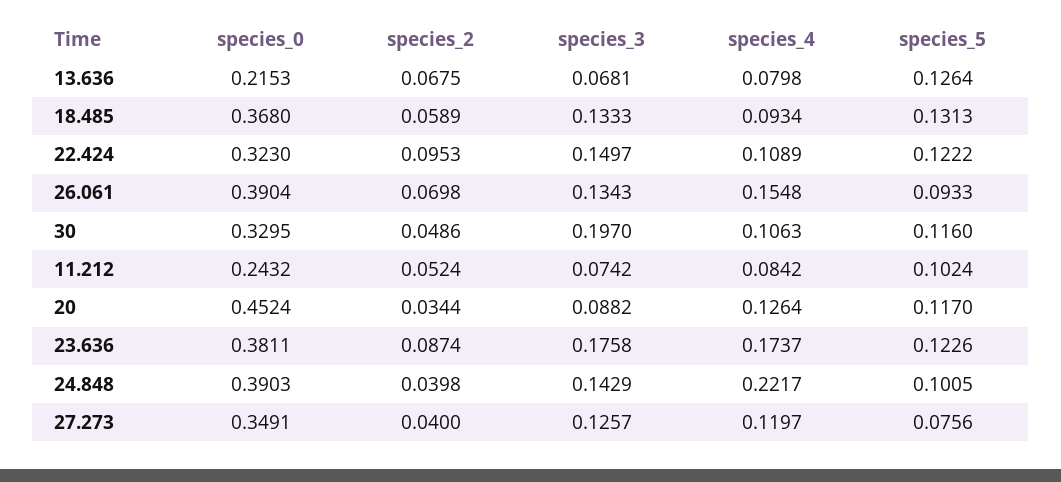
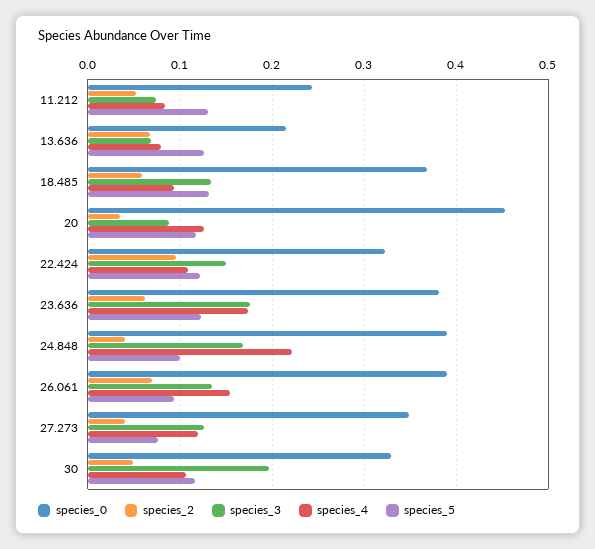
species_5, 11.212: 0.1024 -> 0.13
species_2, 23.636: 0.0874 -> 0.06
species_3, 24.848: 0.1429 -> 0.17

